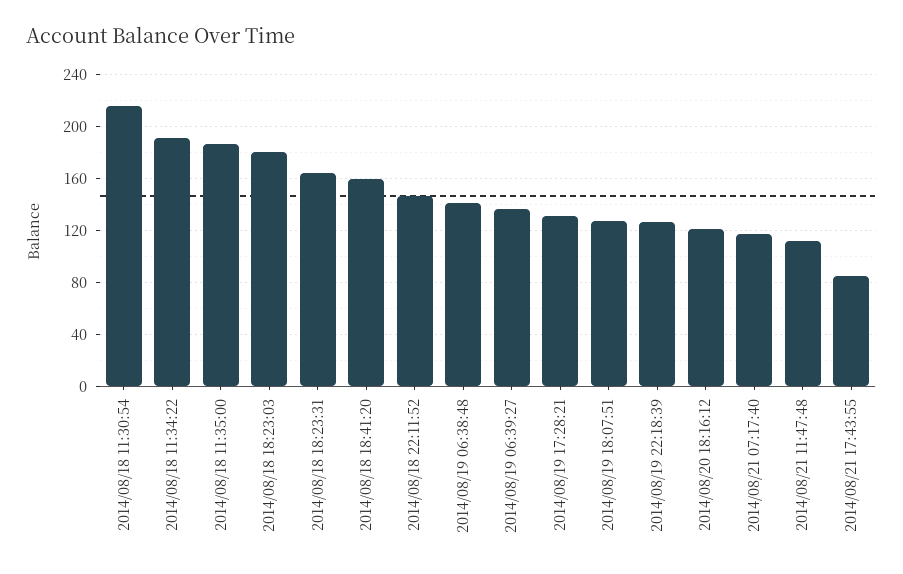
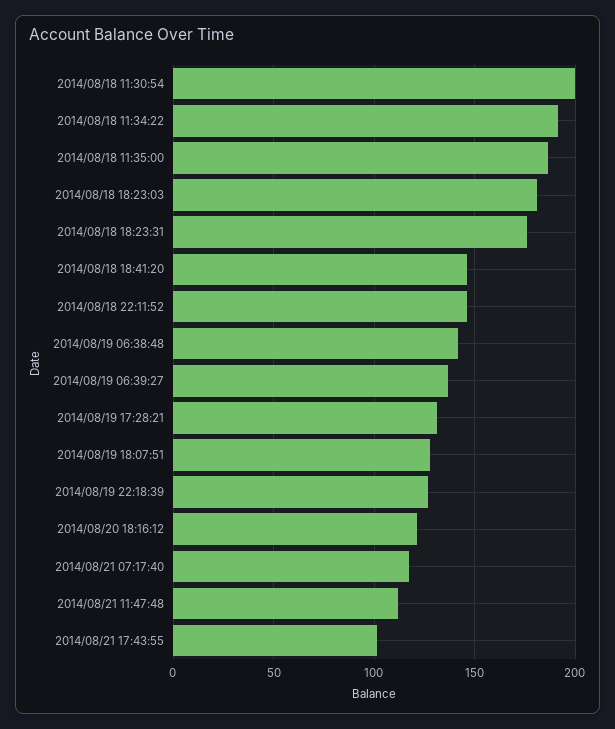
2014/08/18 11:30:54: 215 -> 200
2014/08/18 18:23:31: 165 -> 175
2014/08/18 18:41:20: 160 -> 145
2014/08/21 17:43:55: 85 -> 100

